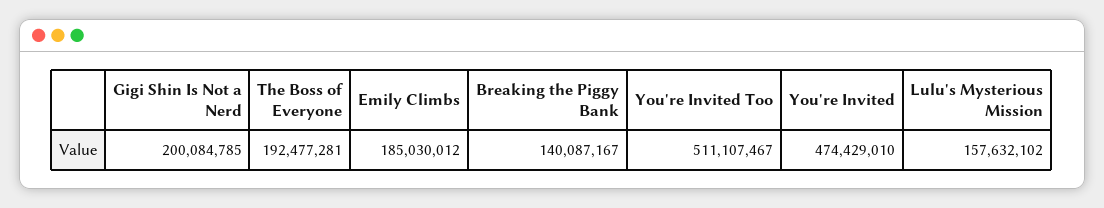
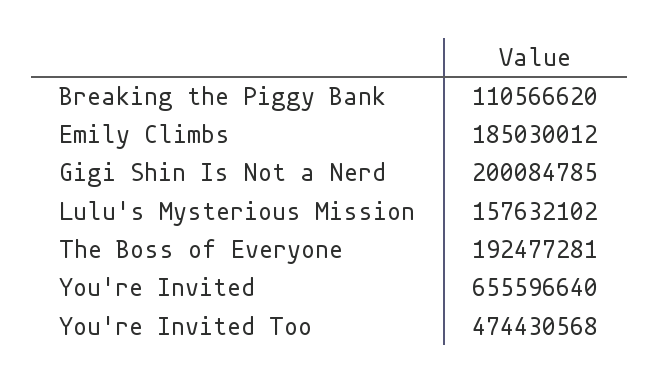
Breaking the Piggy Bank: 140087167 -> 110566620
You're Invited Too: 511107467 -> 474430568
You're Invited: 474429010 -> 655596640

